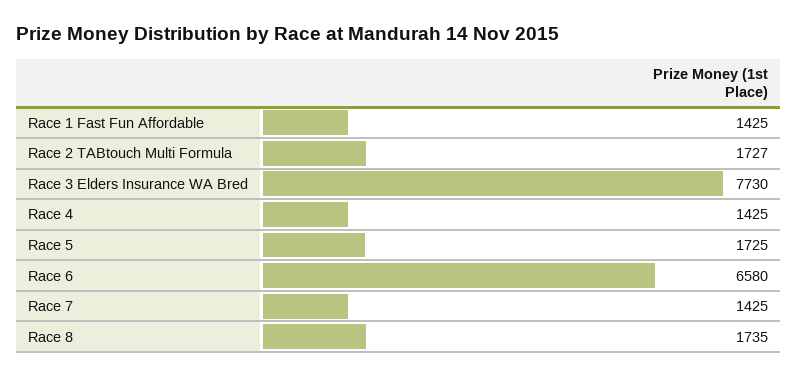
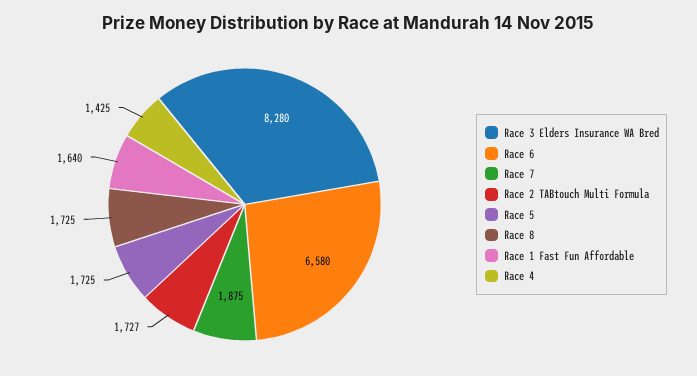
Race 1 Fast Fun Affordable: 1425 -> 1640
Race 3 Elders Insurance WA Bred: 7730 -> 8280
Race 7: 1425 -> 1875
Race 8: 1735 -> 1725

